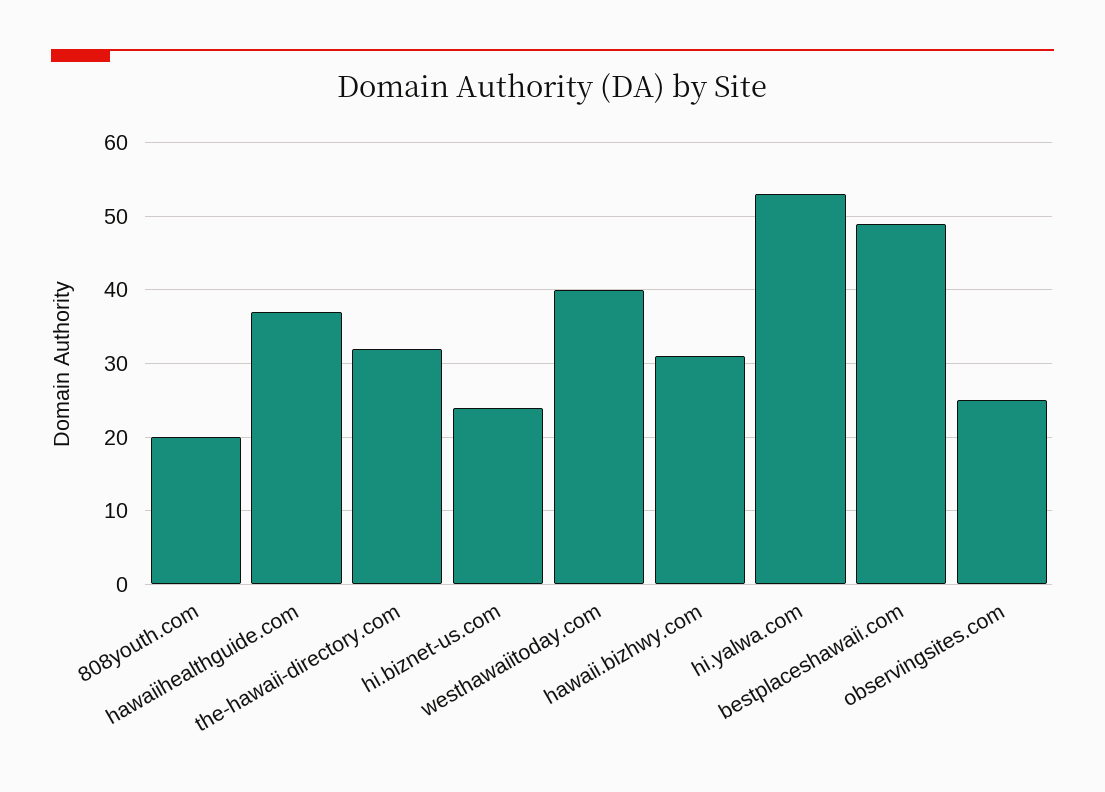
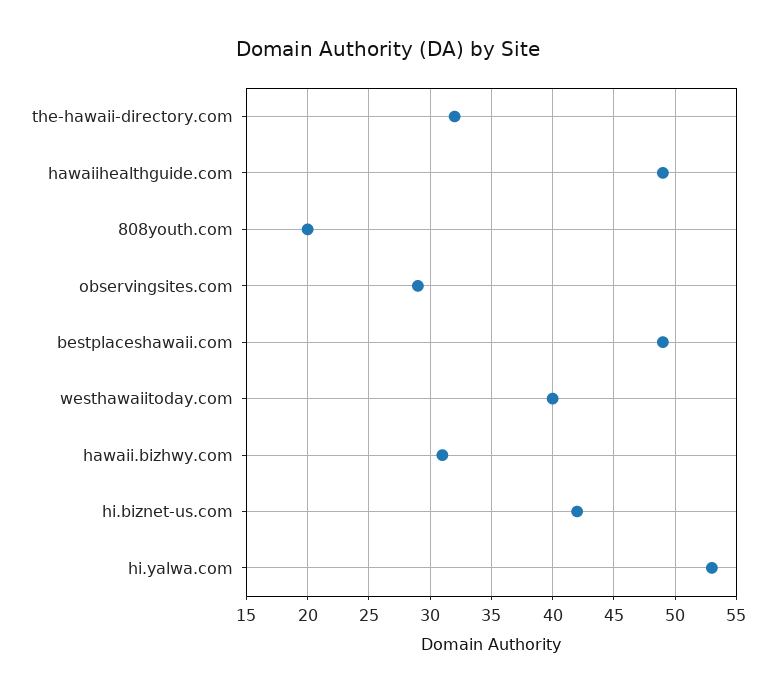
hawaiihealthguide.com: 37 -> 49
hi.biznet-us.com: 24 -> 42
observingsites.com: 25 -> 29

